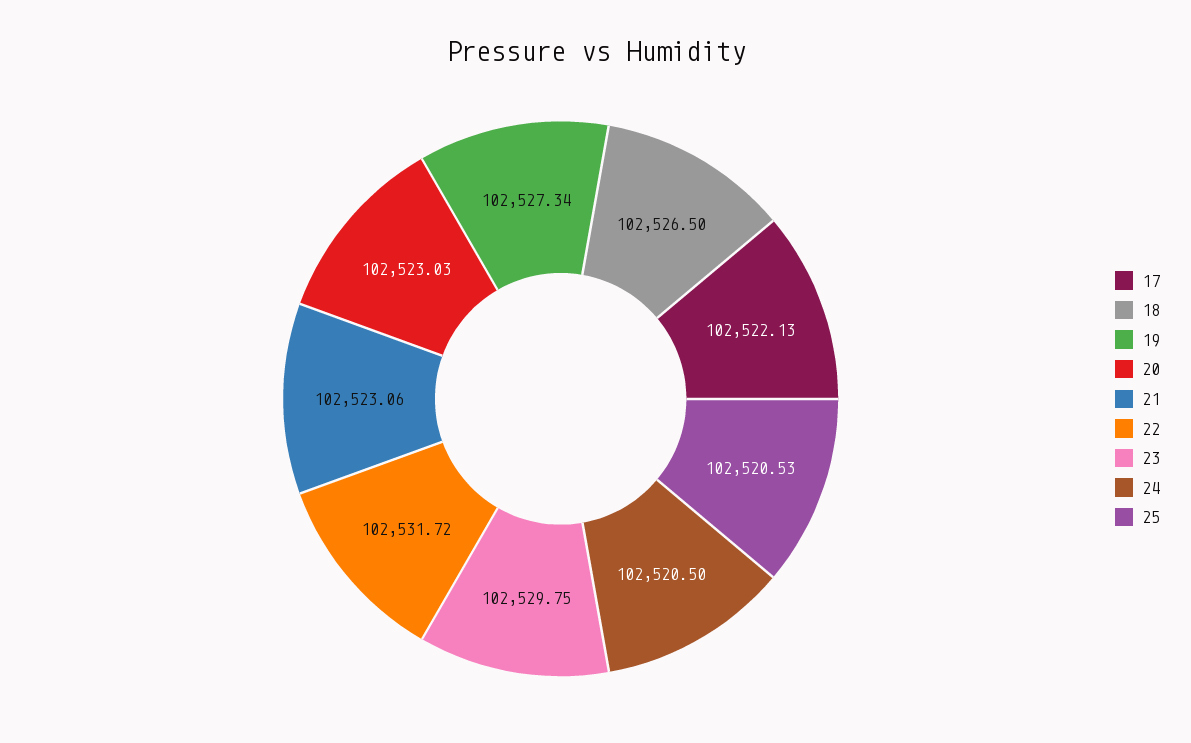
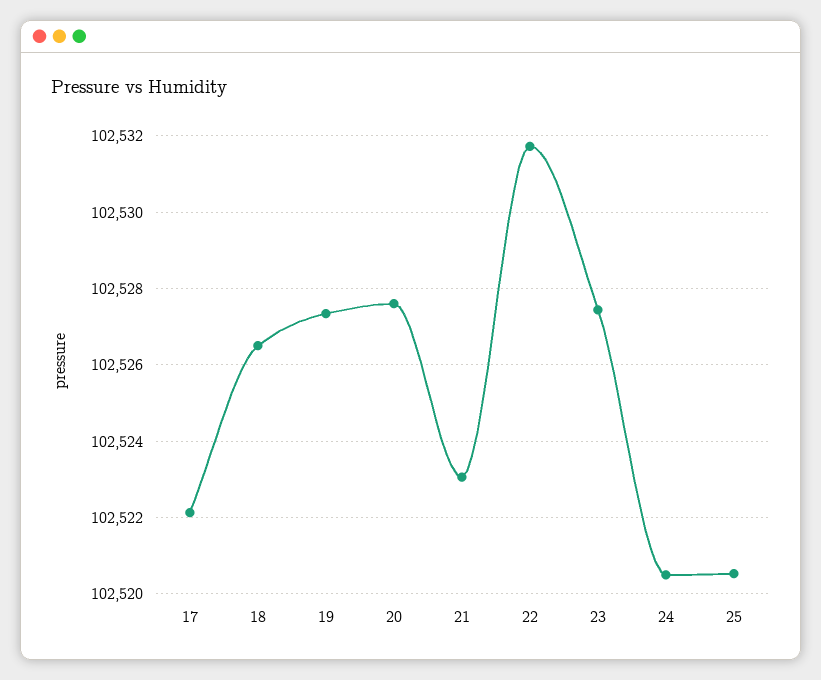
20: 102523.03 -> 102527.6
23: 102529.75 -> 102527.4

